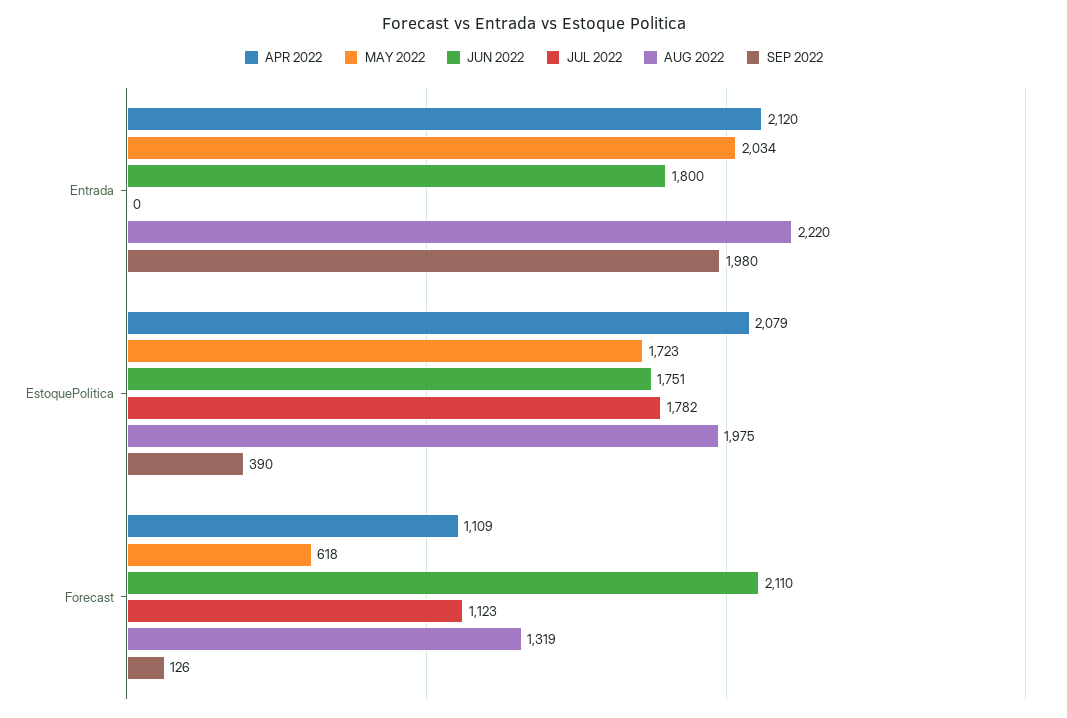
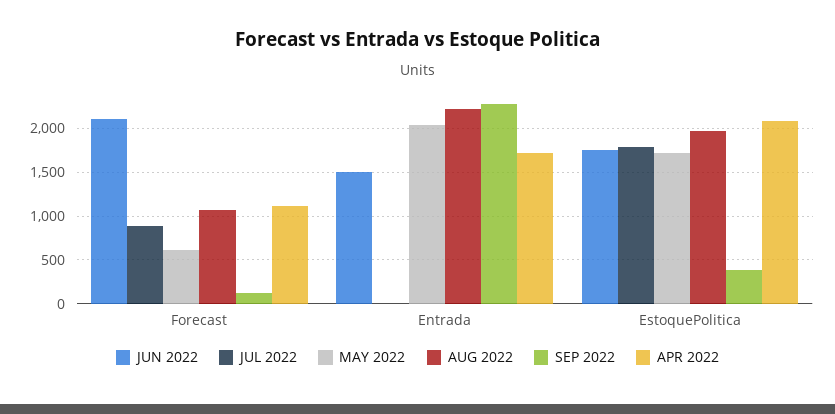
APR 2022, Entrada: 2120 -> 1700
JUN 2022, Entrada: 1800 -> 1500
SEP 2022, Entrada: 1980 -> 2300
JUL 2022, Forecast: 1123 -> 900
AUG 2022, Forecast: 1319 -> 1100

